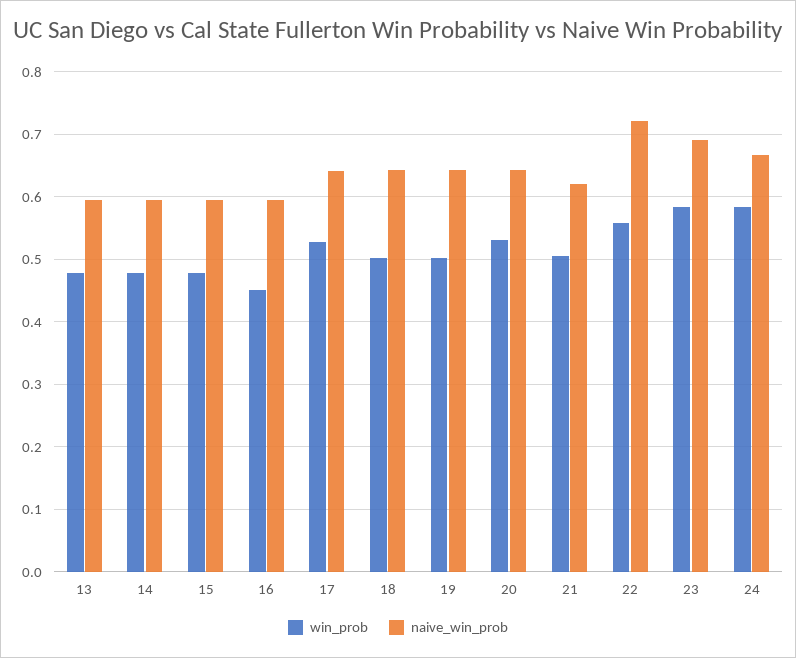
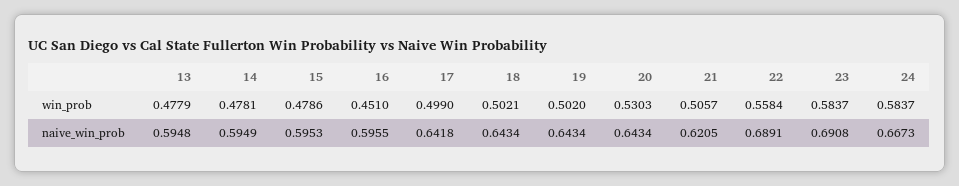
win_prob, 17: 0.53 -> 0.499
naive_win_prob, 22: 0.72 -> 0.6891

